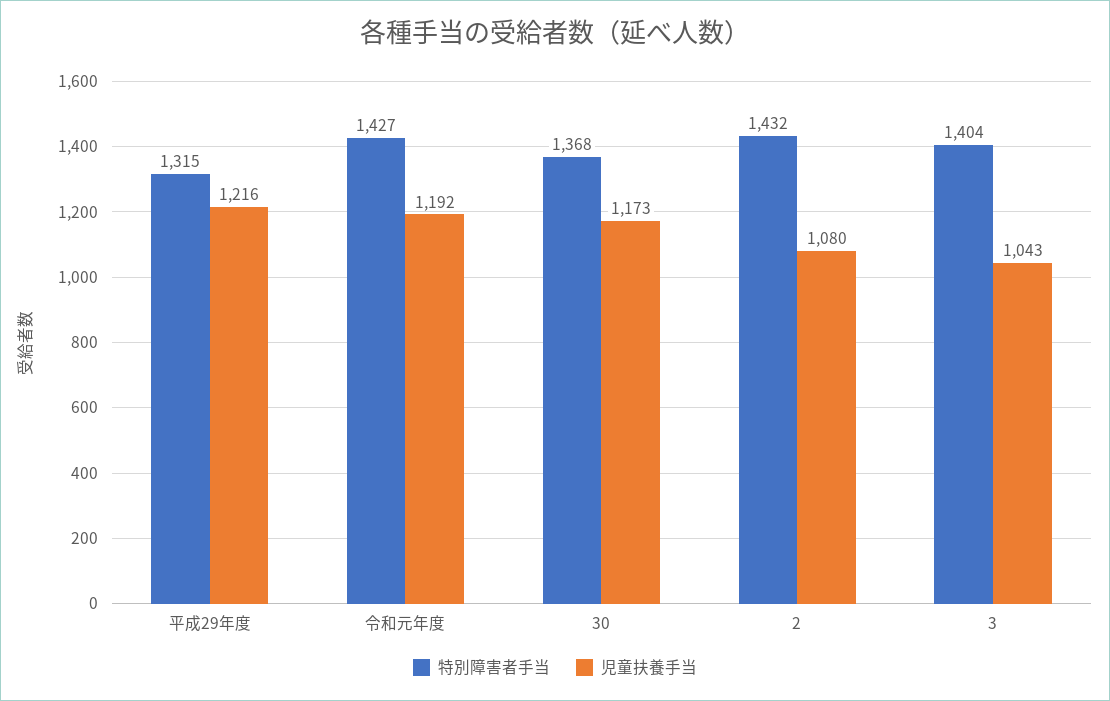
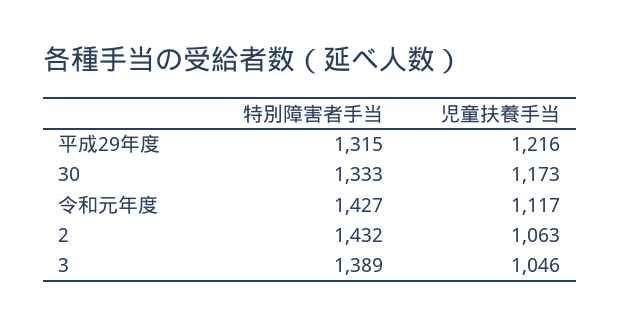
児童扶養手当, 令和元年度: 1192 -> 1117
特別障害者手当, 30: 1368 -> 1333
児童扶養手当, 2: 1080 -> 1063
特別障害者手当, 3: 1404 -> 1389
児童扶養手当, 3: 1043 -> 1046

